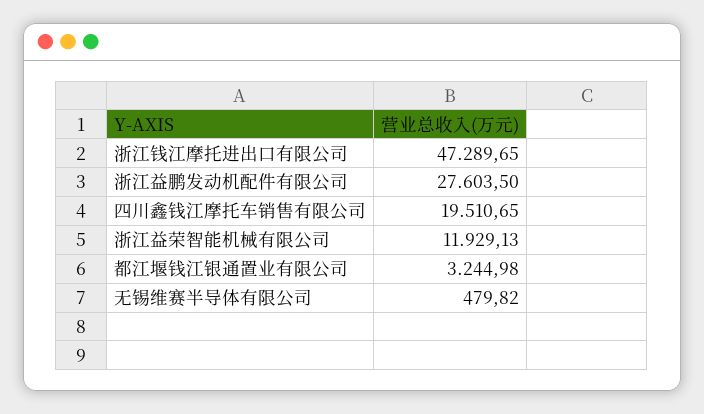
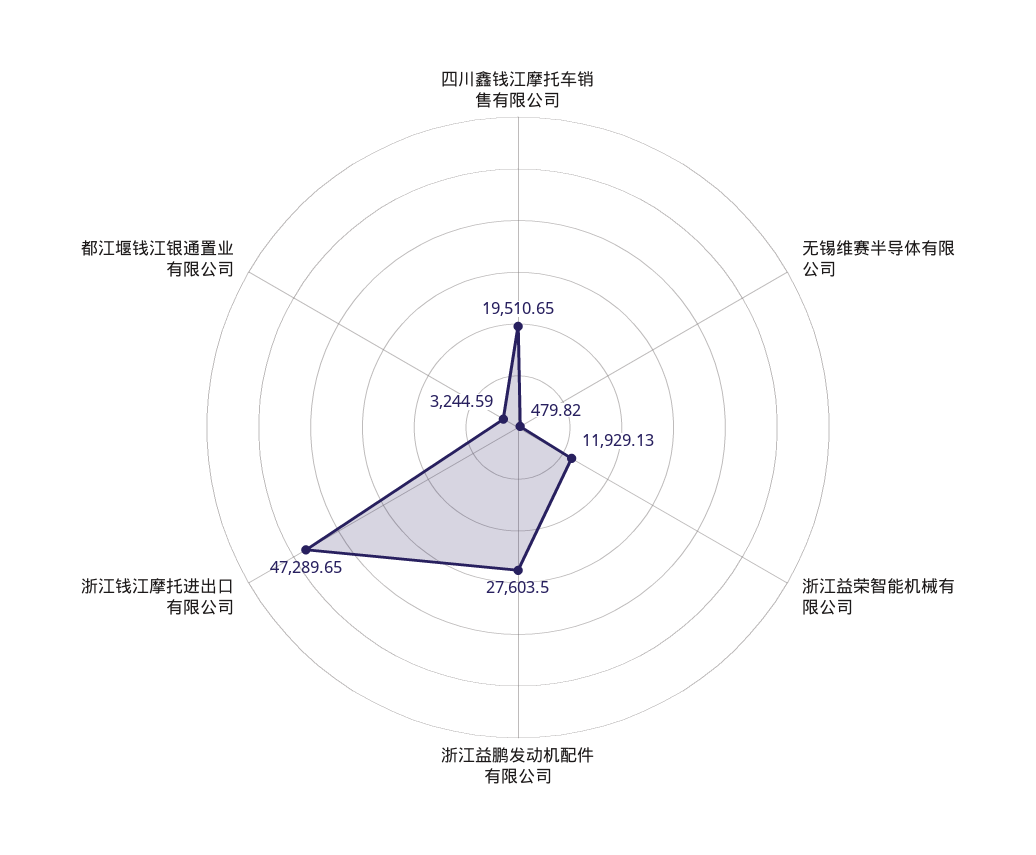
都江堰钱江银通置业有限公司: 3244.98 -> 3244.59

